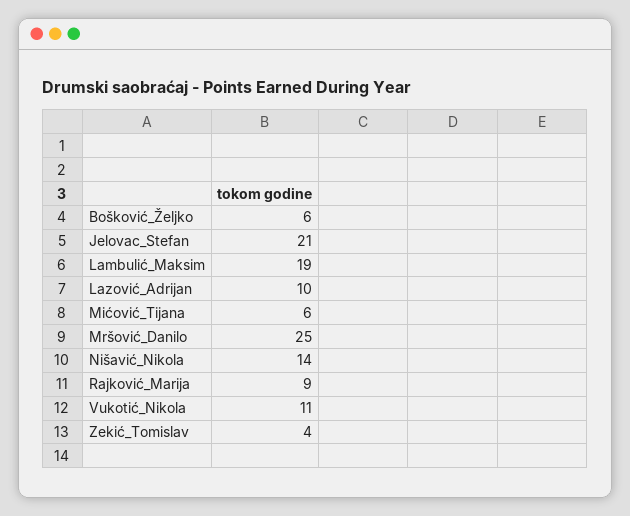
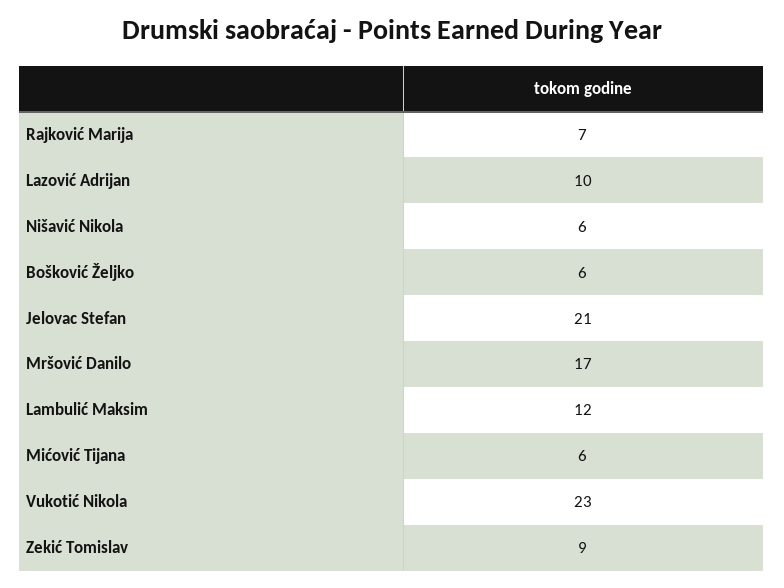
Lambulić_Maksim: 19 -> 12
Mršović_Danilo: 25 -> 17
Nišavić_Nikola: 14 -> 6
Rajković_Marija: 9 -> 7
Vukotić_Nikola: 11 -> 23
Zekić_Tomislav: 4 -> 9

